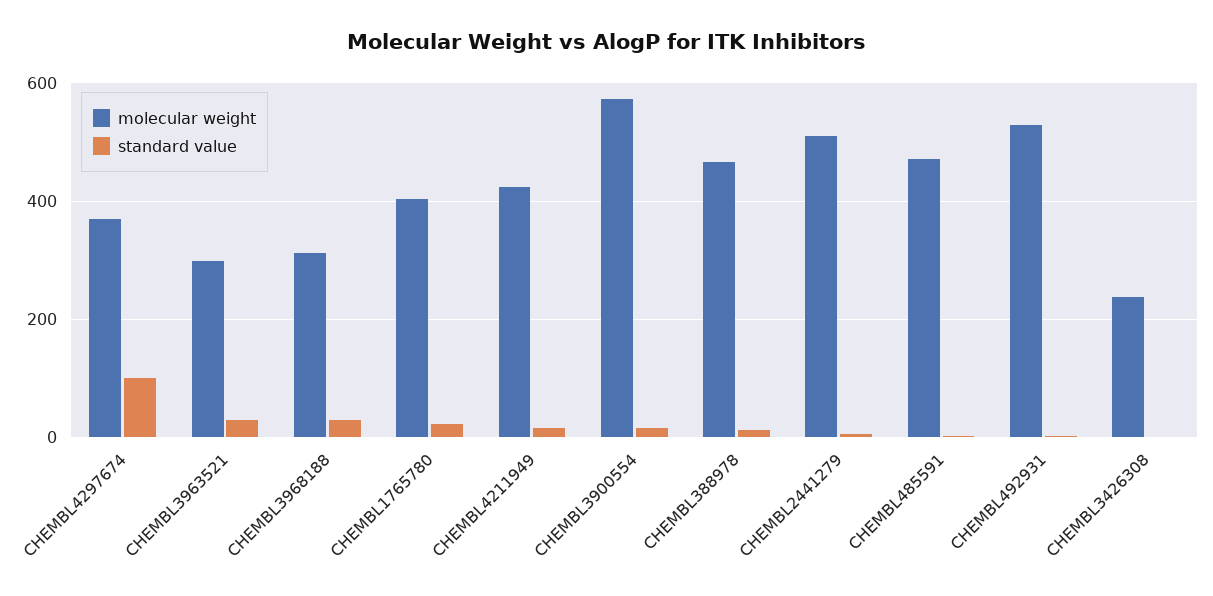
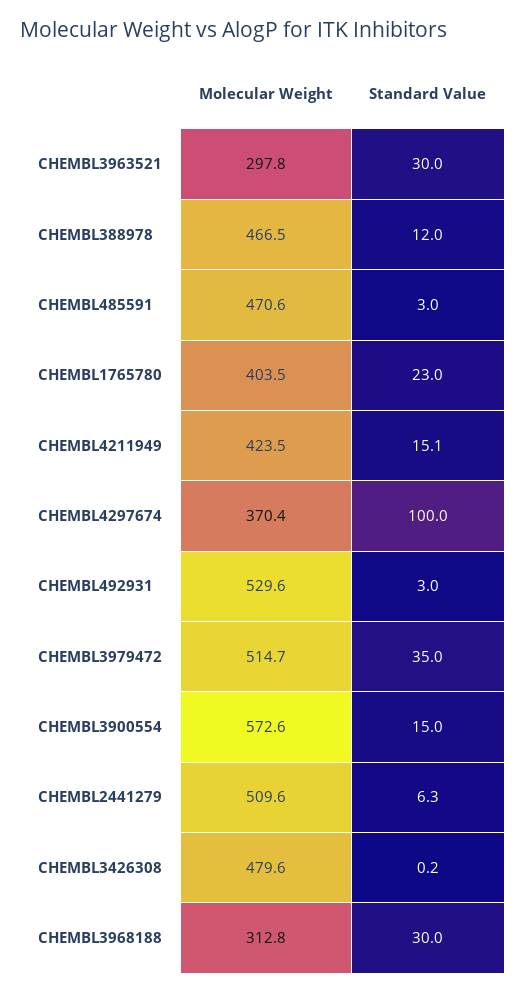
molecular weight, CHEMBL3426308: 240 -> 479.6
molecular weight, CHEMBL3979472: none -> 514.7
standard value, CHEMBL3979472: none -> 35

